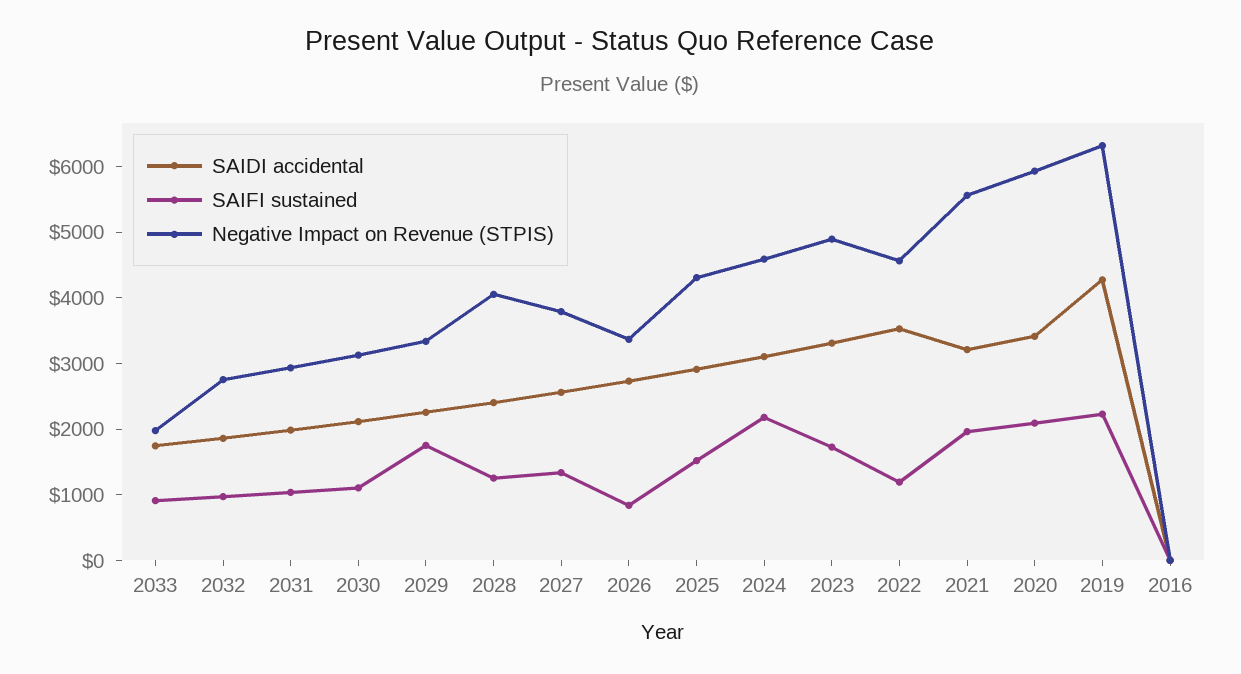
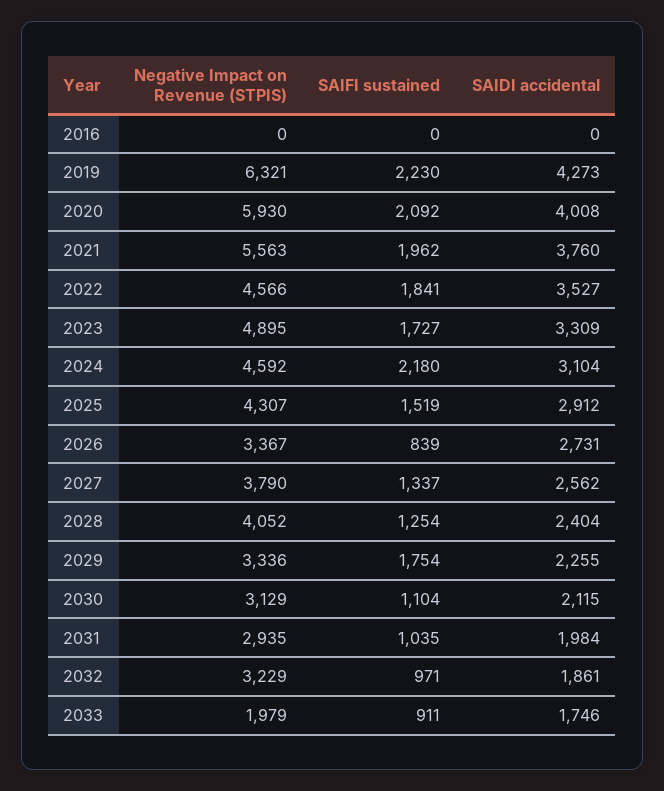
Negative Impact on Revenue (STPIS), 2032: 2800 -> 3229
SAIFI sustained, 2022: 1200 -> 1841
SAIDI accidental, 2021: 3200 -> 3760
SAIDI accidental, 2020: 3400 -> 4008

